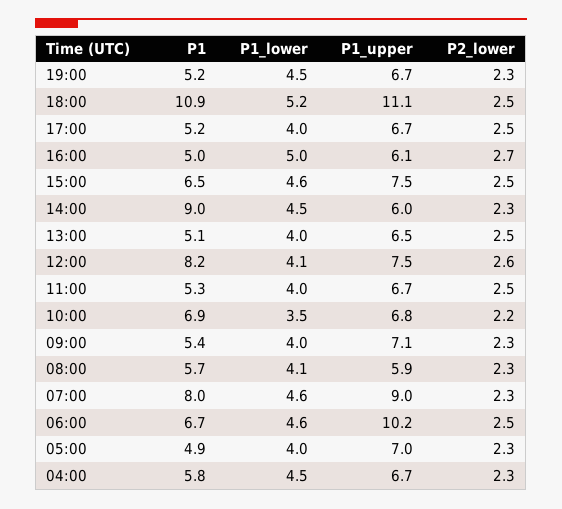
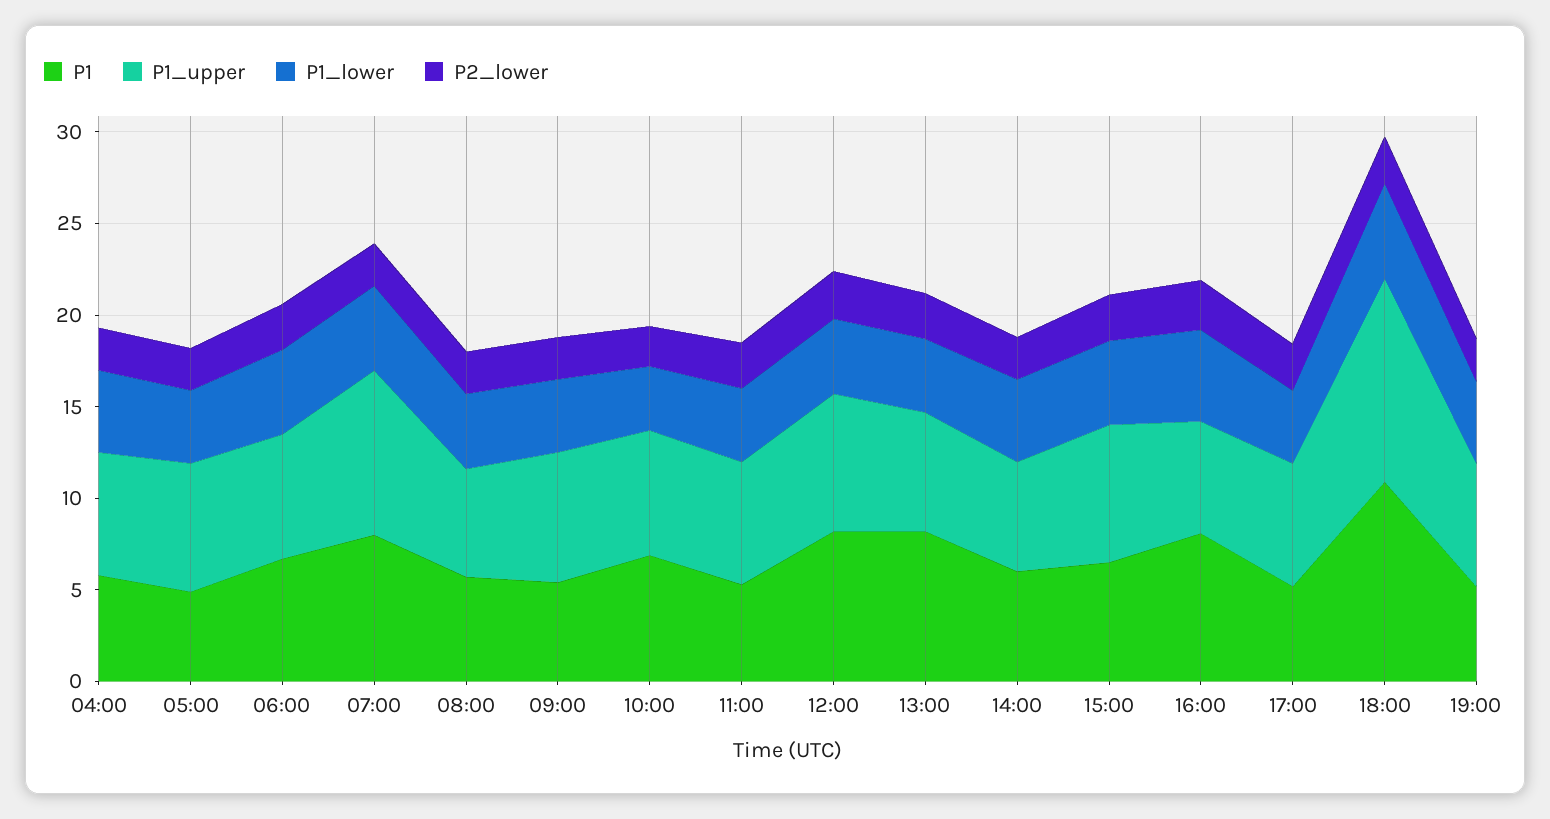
P1, 16:00: 5 -> 8
P1, 14:00: 9 -> 6
P1, 13:00: 5.1 -> 8
P1_upper, 06:00: 10.2 -> 7

